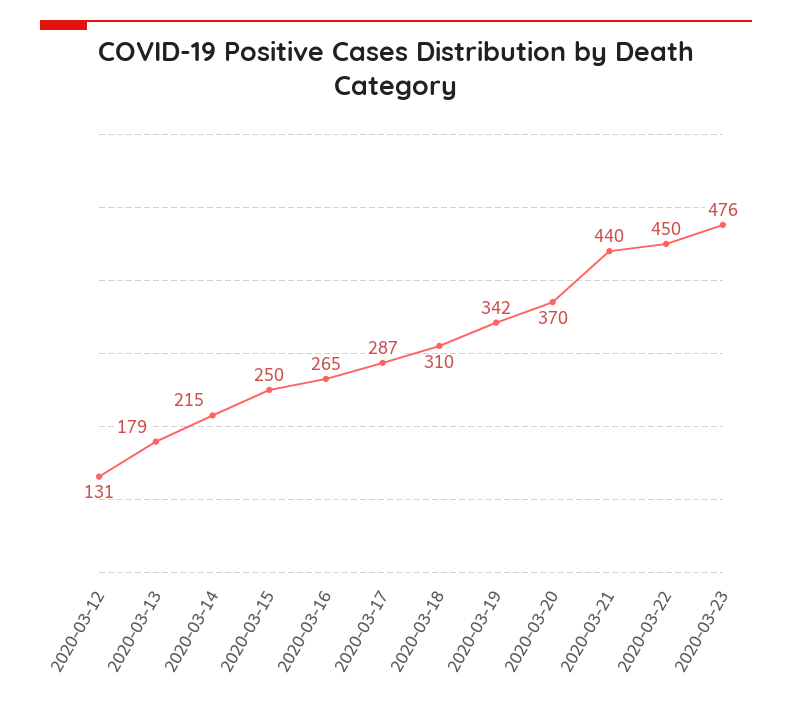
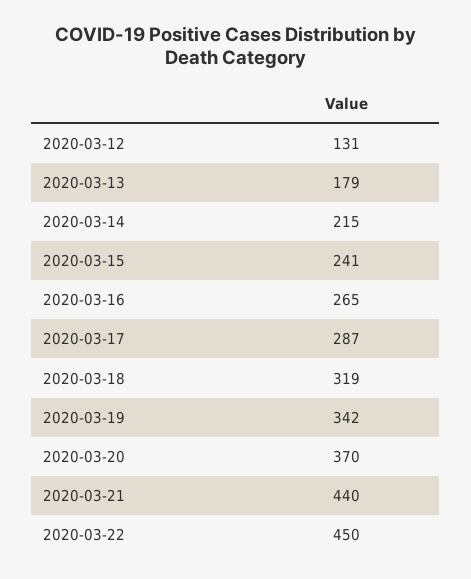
2020-03-15: 250 -> 241
2020-03-18: 310 -> 319
2020-03-23: 476 -> none

